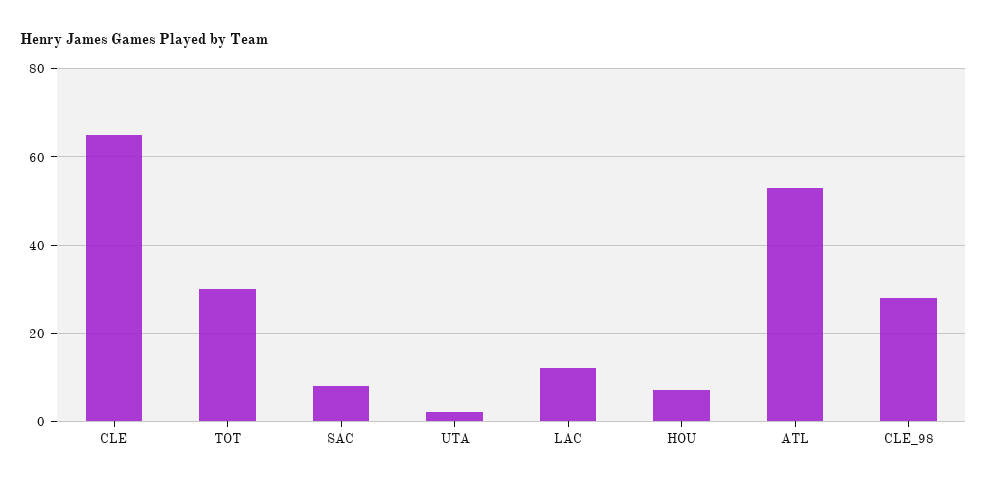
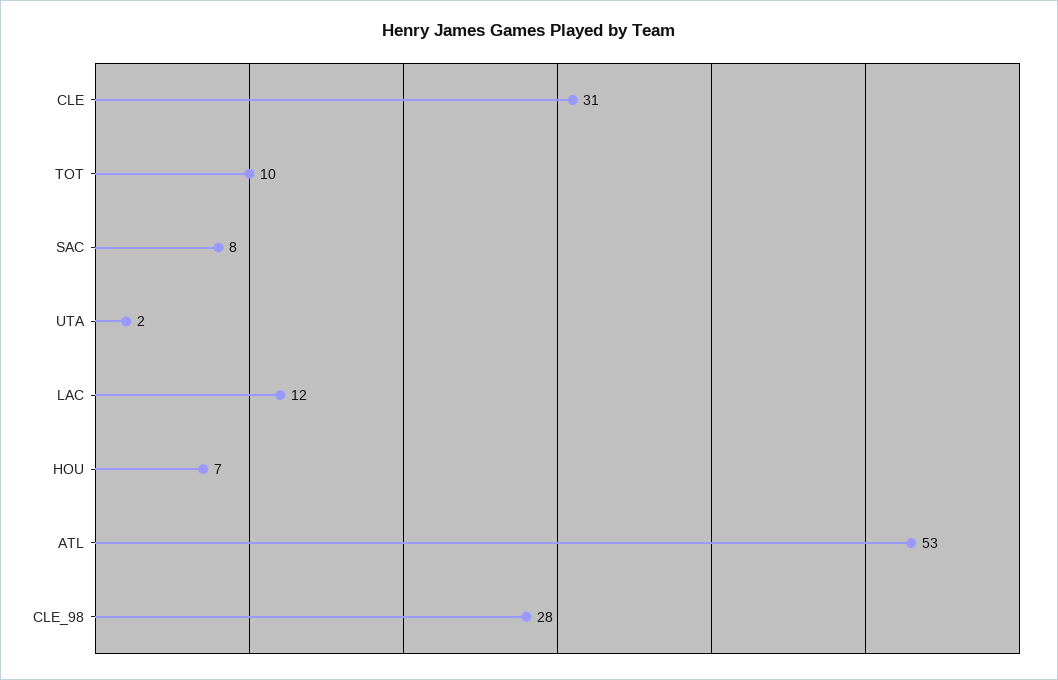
CLE: 65 -> 31
TOT: 30 -> 10

